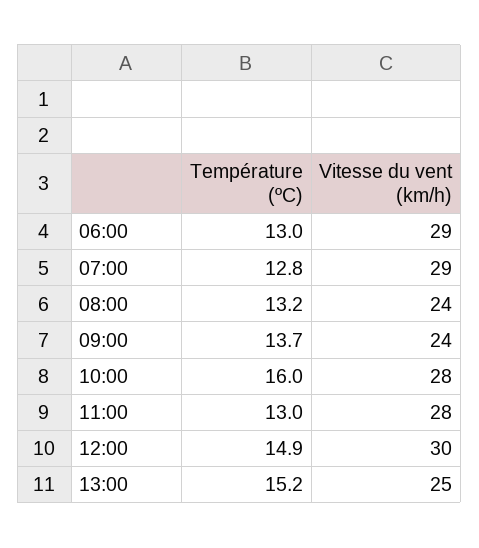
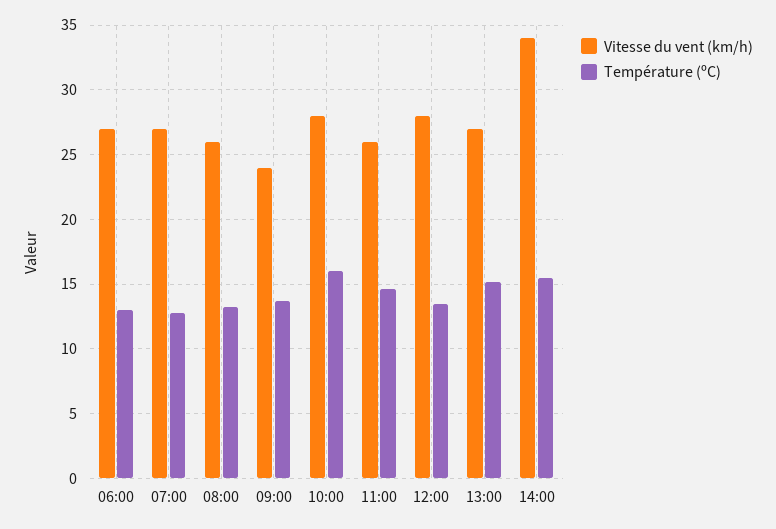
Vitesse du vent (km/h), 06:00: 29 -> 27
Vitesse du vent (km/h), 07:00: 29 -> 27
Vitesse du vent (km/h), 08:00: 24 -> 26
Température (ºC), 11:00: 13 -> 14.5
Vitesse du vent (km/h), 11:00: 28 -> 26
Température (ºC), 12:00: 14.9 -> 13.5
Vitesse du vent (km/h), 12:00: 30 -> 28
Vitesse du vent (km/h), 13:00: 25 -> 27
Vitesse du vent (km/h), 14:00: none -> 34
Température (ºC), 14:00: none -> 15.5

